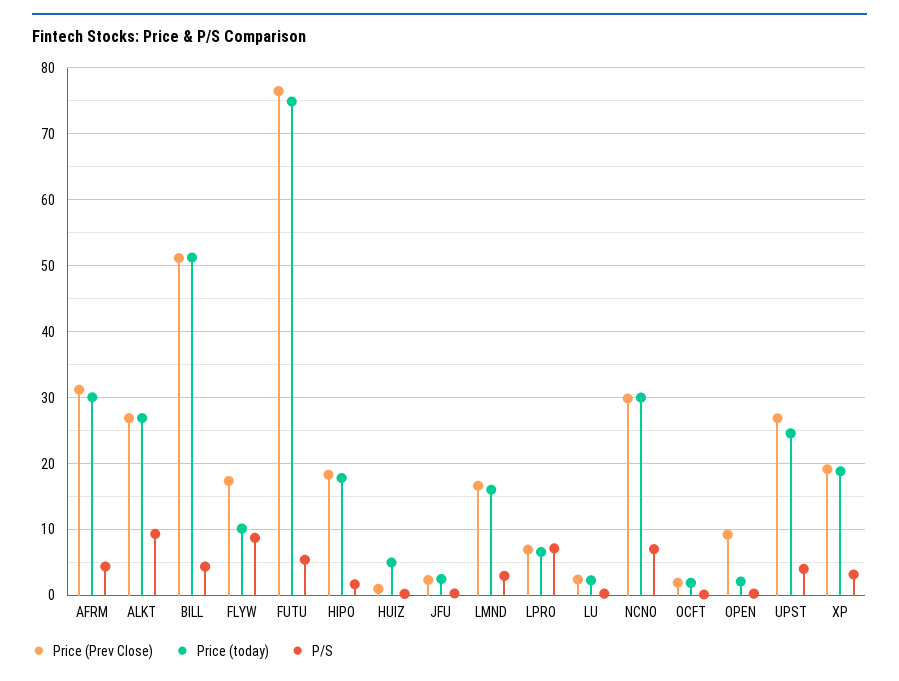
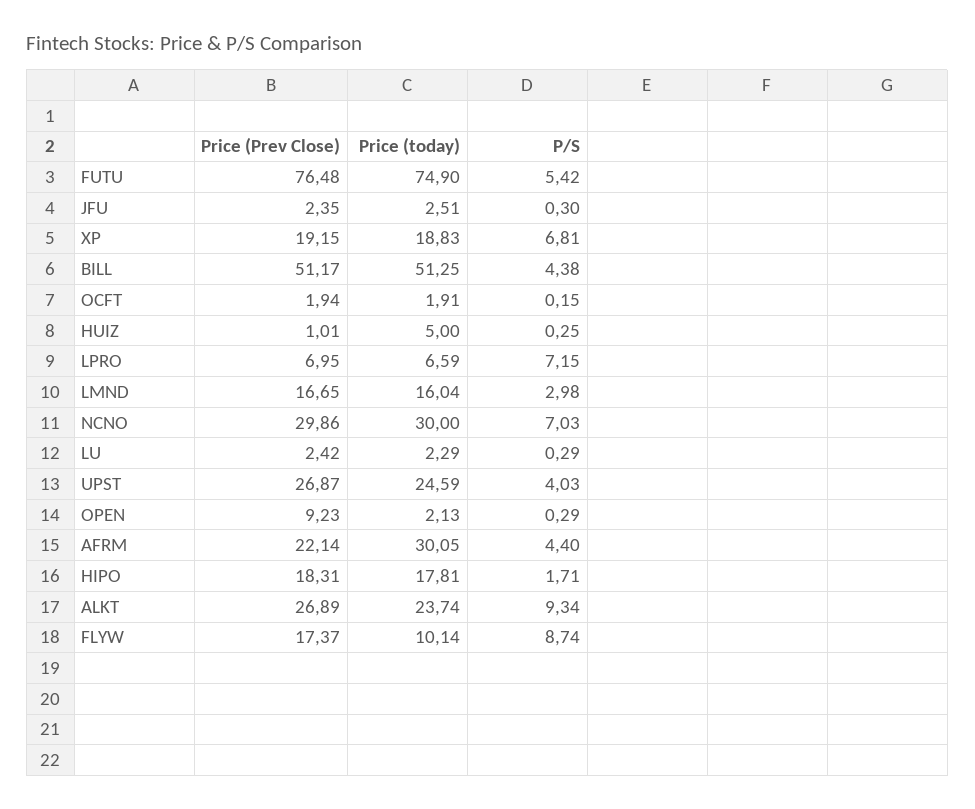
Price (Prev Close), AFRM: 31 -> 22.14
Price (today), ALKT: 27 -> 23.74
P/S, XP: 3 -> 6.81

